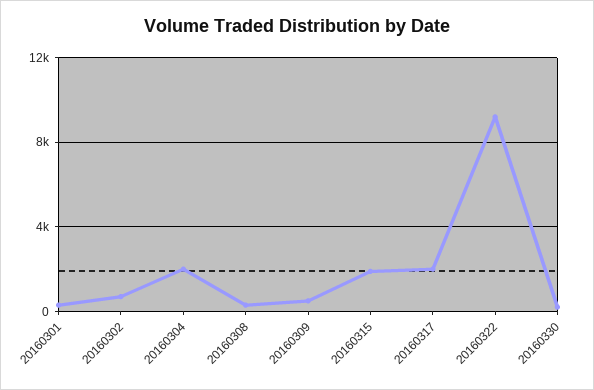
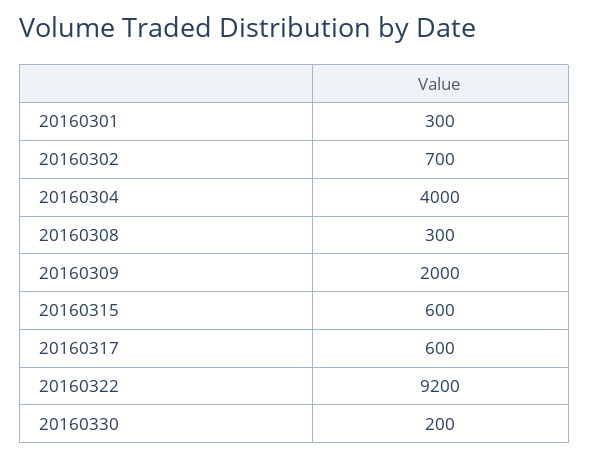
20160304: 2000 -> 4000
20160309: 500 -> 2000
20160315: 2000 -> 600
20160317: 2000 -> 600

